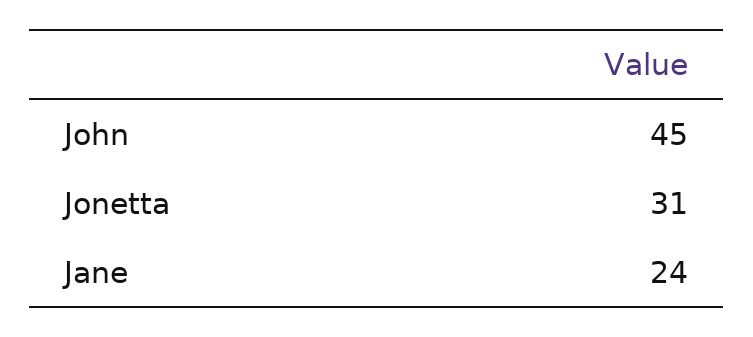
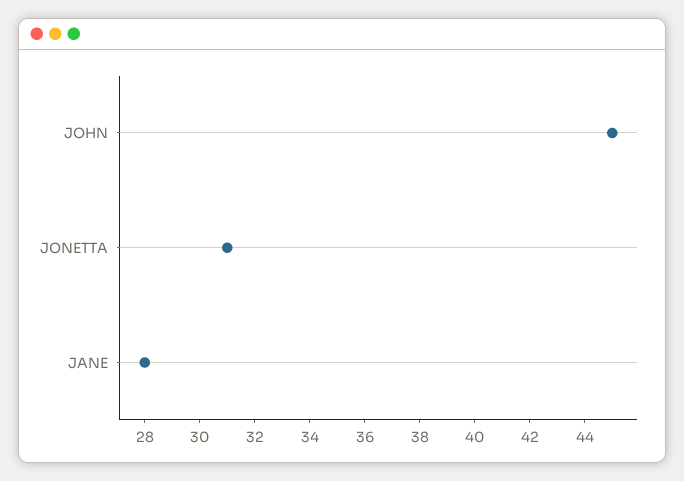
Jane: 24 -> 28

